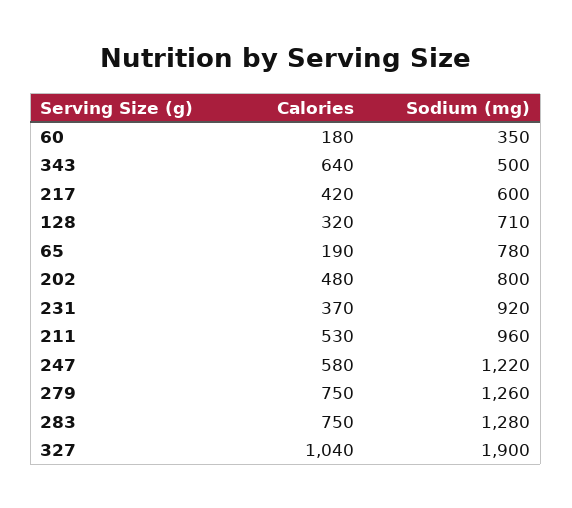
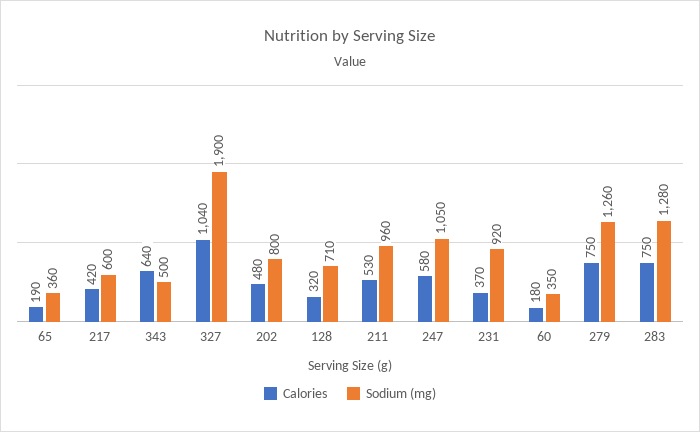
Sodium (mg), 65: 780 -> 360
Sodium (mg), 247: 1220 -> 1050

